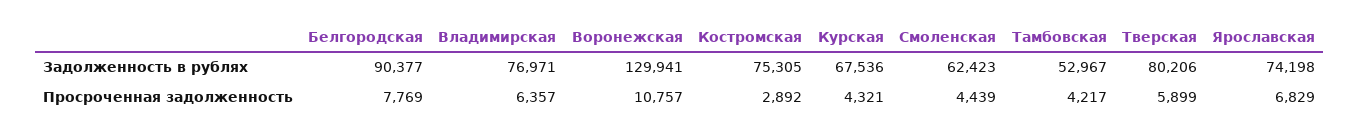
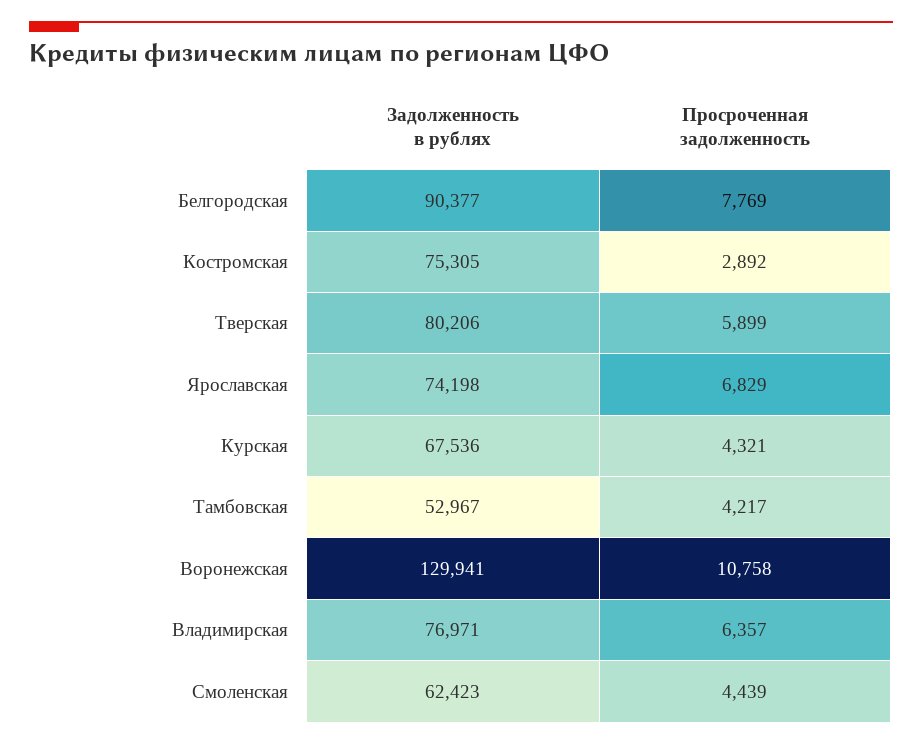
Воронежская, Просроченная задолженность: 10757 -> 10758

